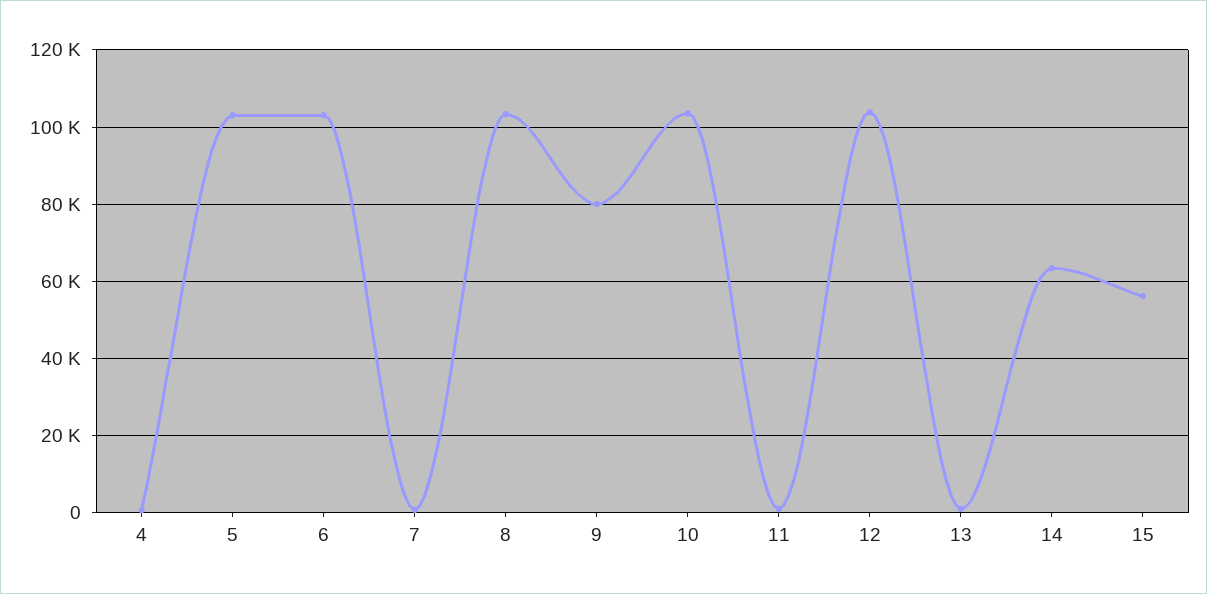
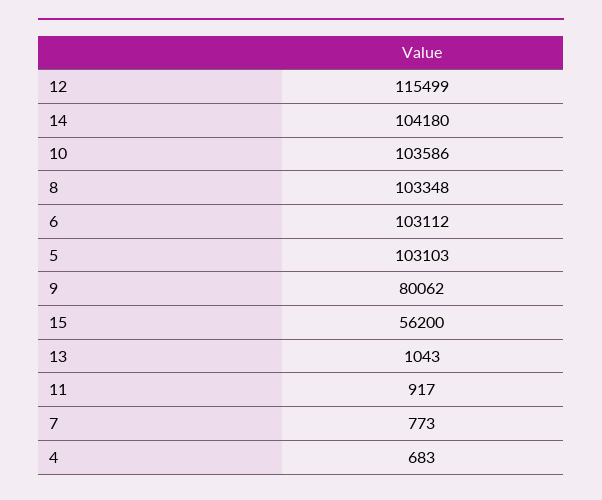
12: 104000 -> 115499
14: 64000 -> 104180

